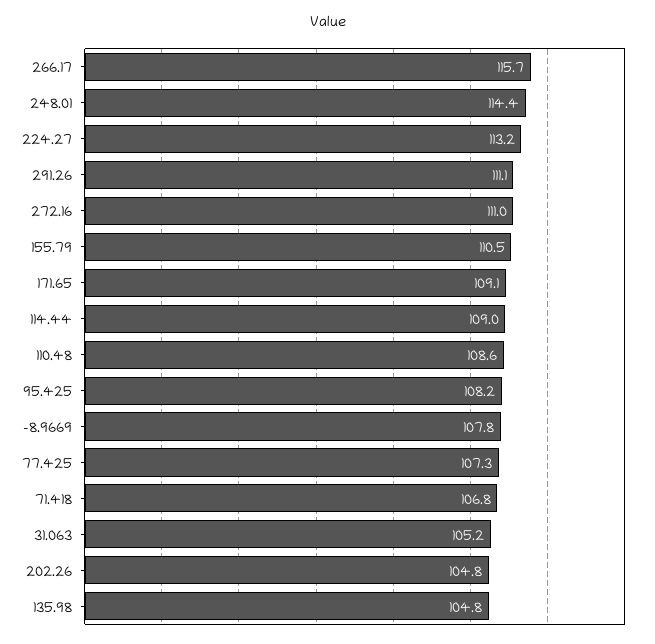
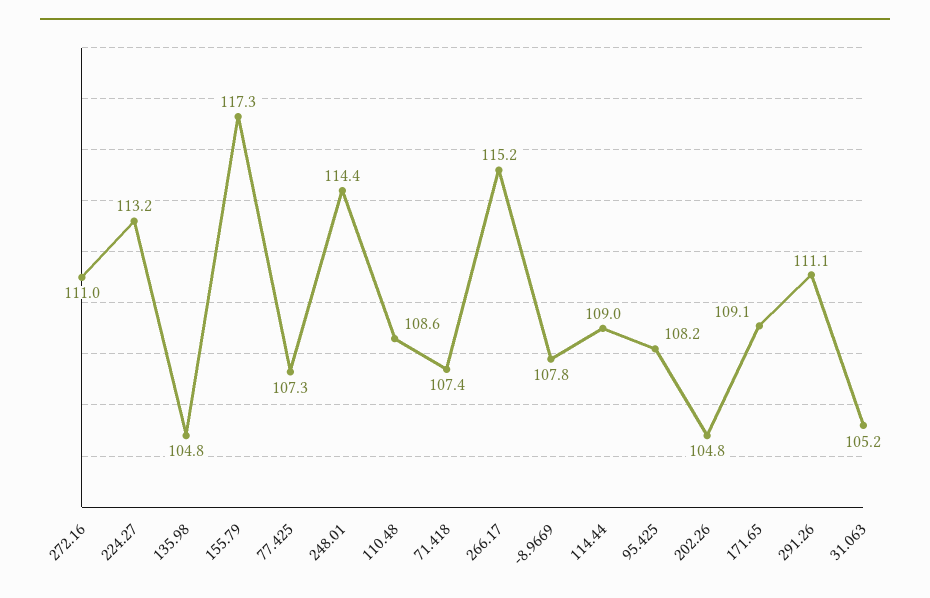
266.17: 115.7 -> 115.2
155.79: 110.5 -> 117.3
71.418: 106.8 -> 107.4

